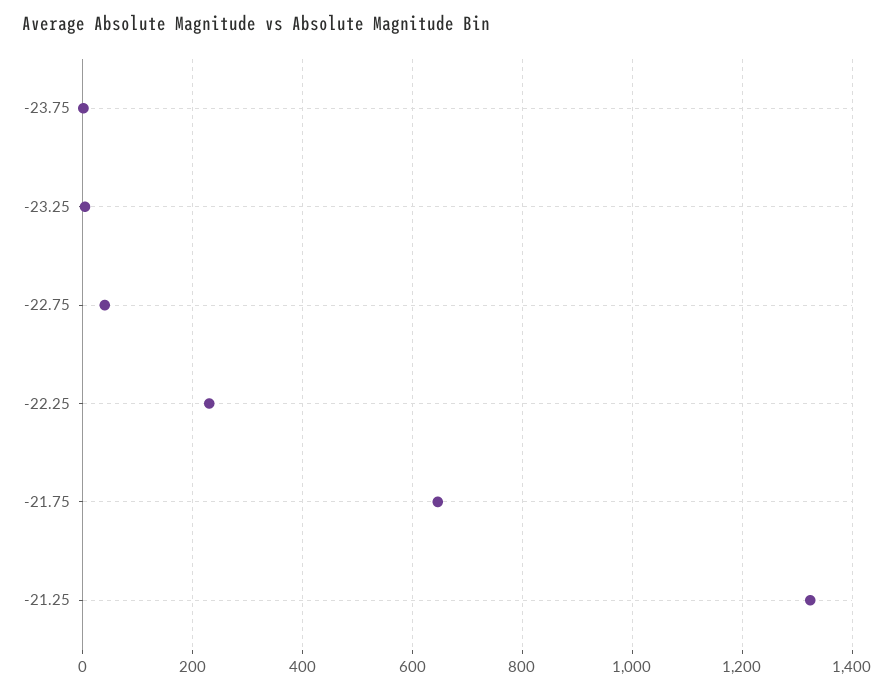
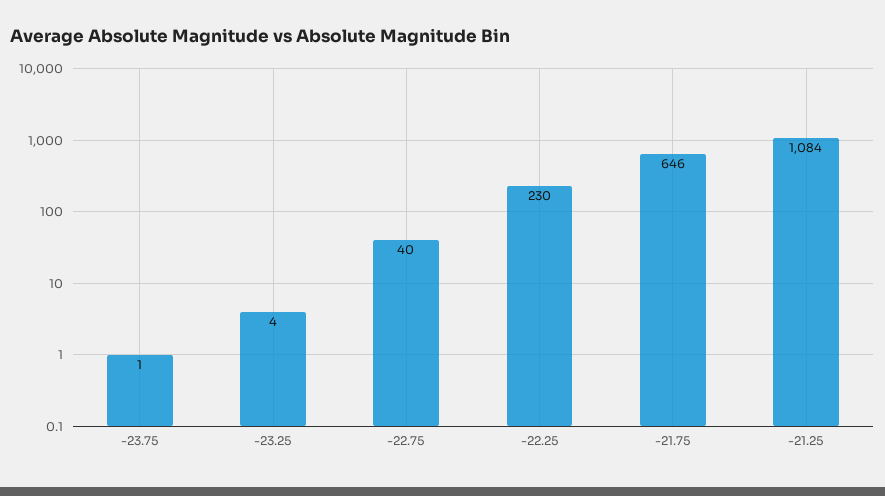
-21.25: 1320 -> 1084

